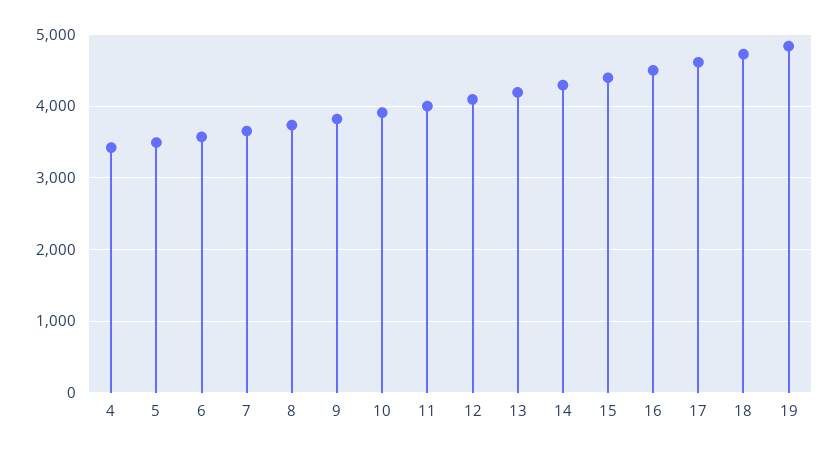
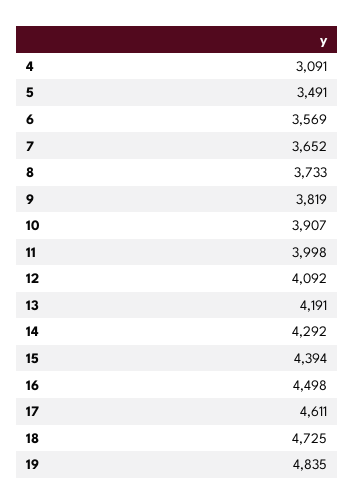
4: 3400 -> 3091

